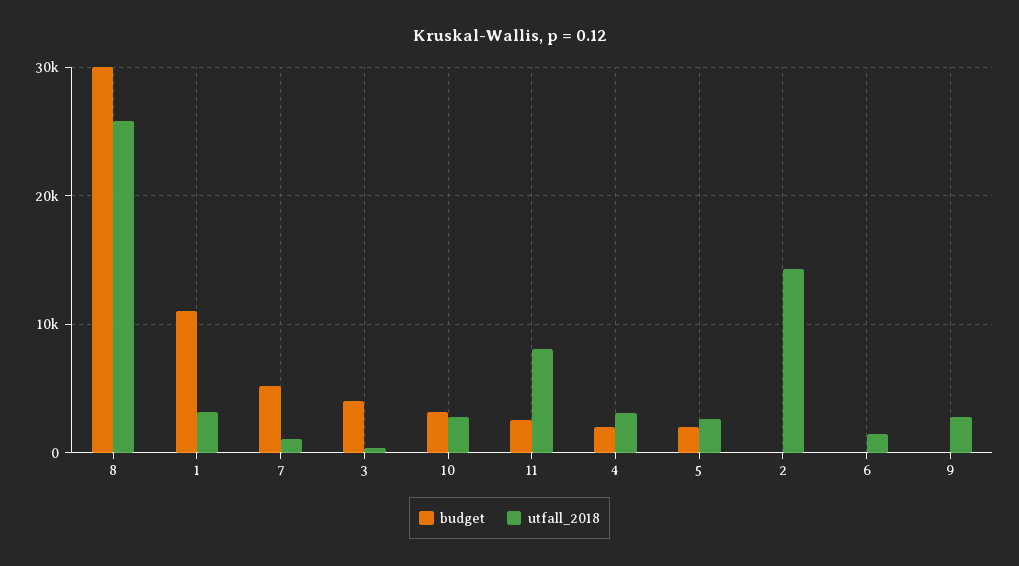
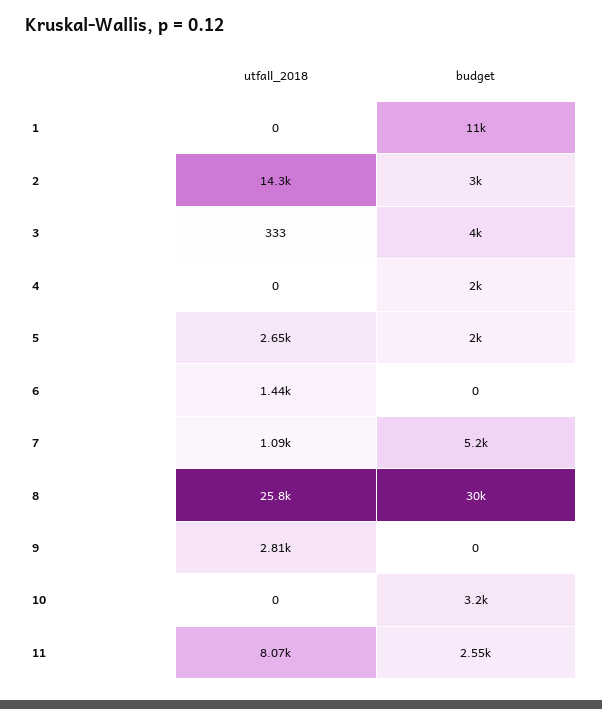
utfall_2018, 1: 3000 -> 0
utfall_2018, 10: 3000 -> 0
utfall_2018, 4: 3000 -> 0
budget, 2: 0 -> 3000

